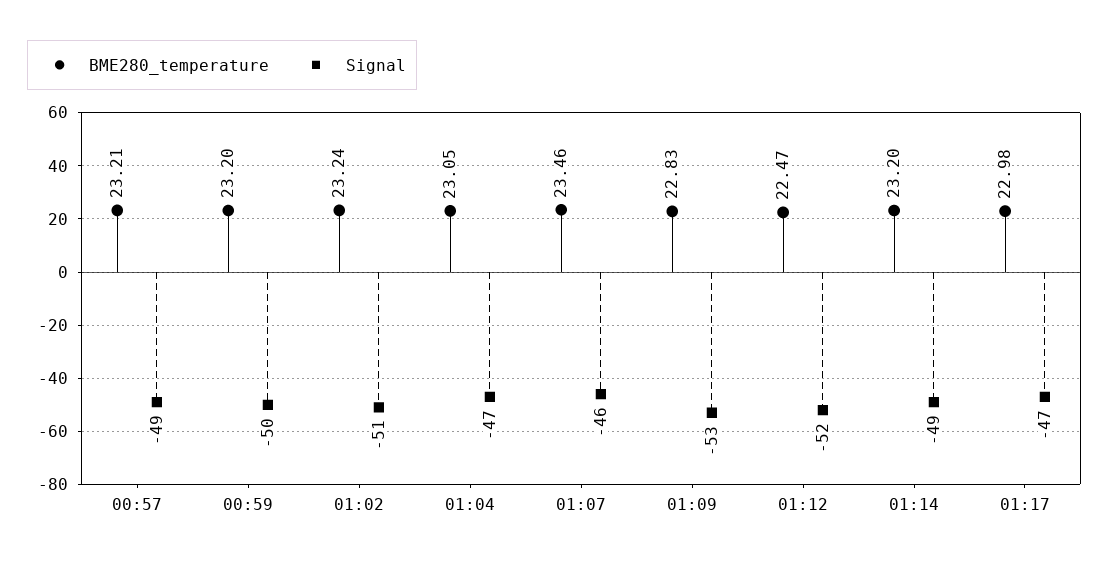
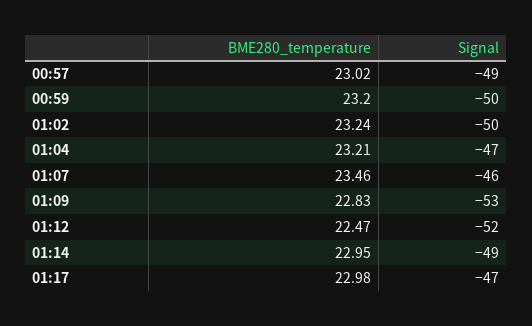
BME280_temperature, 00:57: 23.21 -> 23.02
Signal, 01:02: -51 -> -50
BME280_temperature, 01:04: 23.05 -> 23.21
BME280_temperature, 01:14: 23.2 -> 22.95

